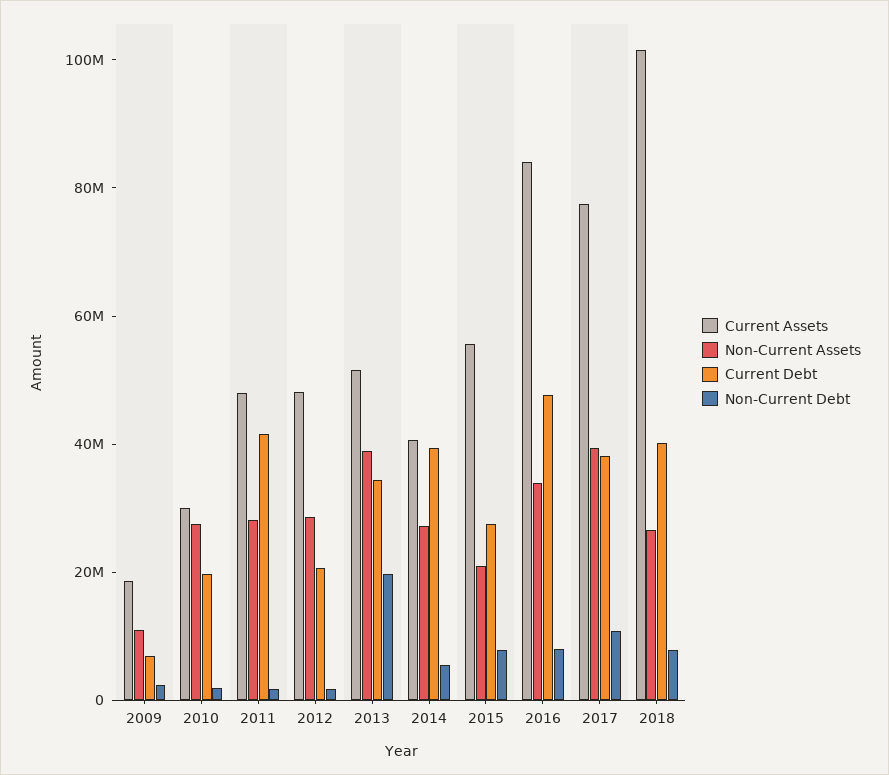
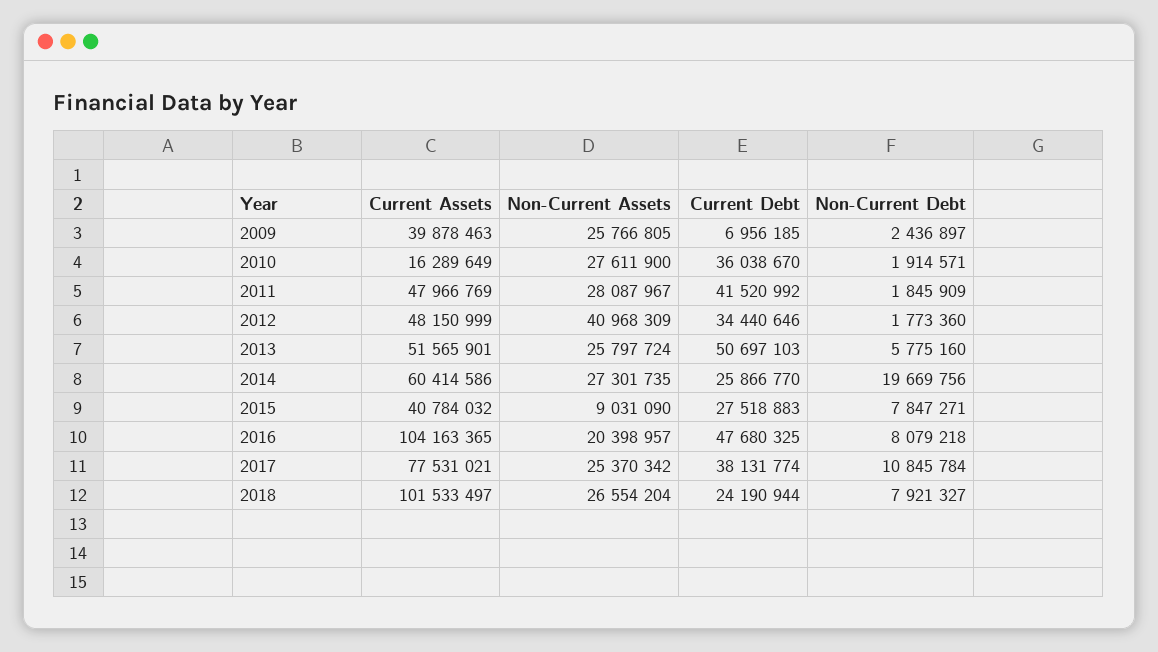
Current Assets, 2009: 20000000 -> 39878463
Non-Current Assets, 2009: 10000000 -> 25766805
Current Assets, 2010: 30000000 -> 16289649
Current Debt, 2010: 20000000 -> 36038670
Non-Current Assets, 2012: 30000000 -> 40968309
Current Debt, 2012: 20000000 -> 34440646
Non-Current Assets, 2013: 40000000 -> 25797724
Current Debt, 2013: 35000000 -> 50697103
Non-Current Debt, 2013: 20000000 -> 5775160
Current Assets, 2014: 40000000 -> 60414586
Current Debt, 2014: 40000000 -> 25866770
Non-Current Debt, 2014: 5000000 -> 19669756
Current Assets, 2015: 55000000 -> 40784032
Non-Current Assets, 2015: 20000000 -> 9031090
Current Assets, 2016: 85000000 -> 104163365
Non-Current Assets, 2016: 35000000 -> 20398957
Non-Current Assets, 2017: 40000000 -> 25370342
Current Debt, 2018: 40000000 -> 24190944

